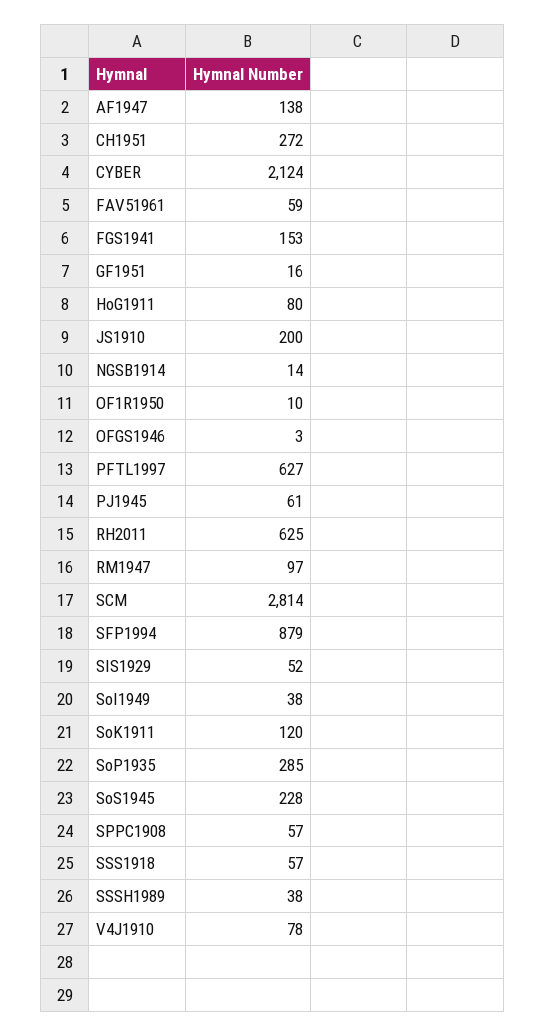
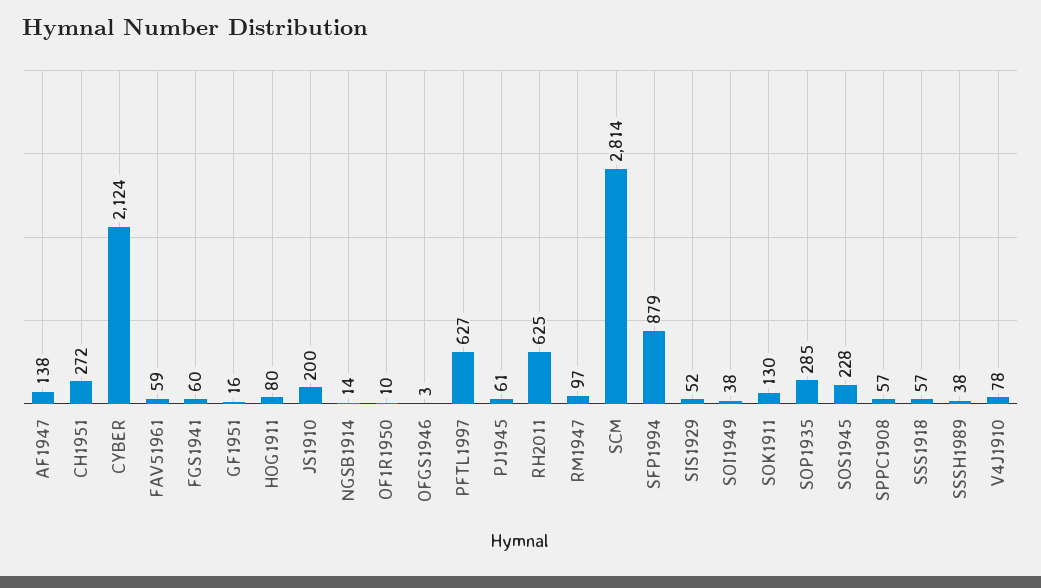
FGS1941: 153 -> 60
SoK1911: 120 -> 130

